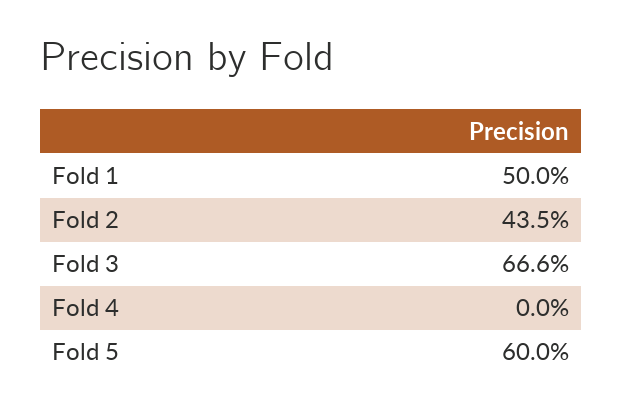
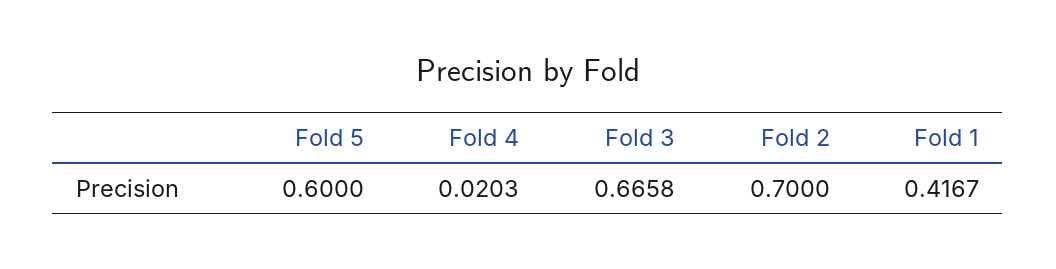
Fold 1: 0.5 -> 0.4167
Fold 2: 0.435 -> 0.7
Fold 4: 0 -> 0.0203

